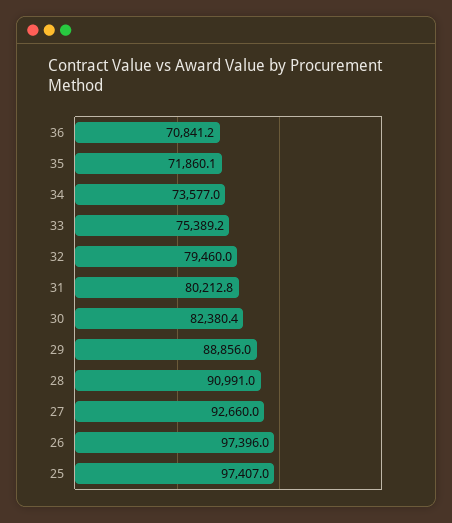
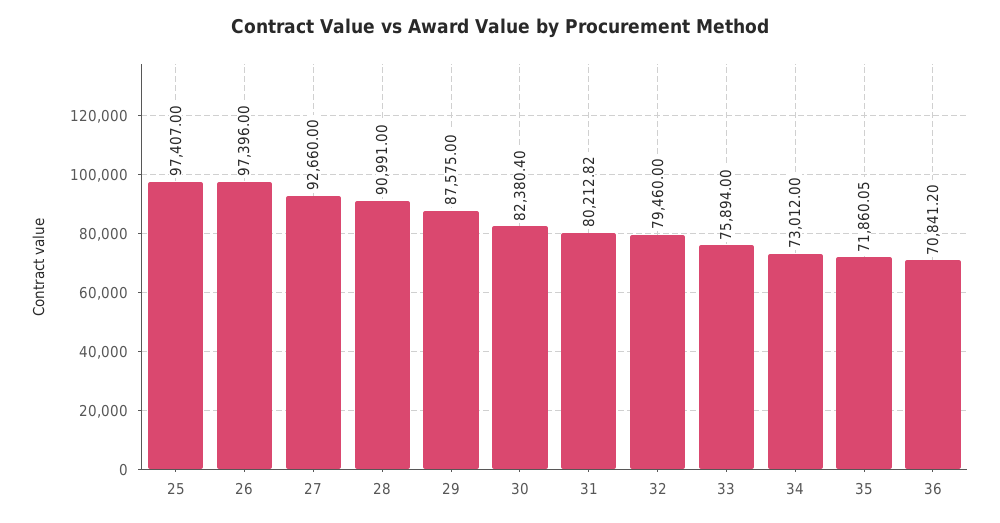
34: 73577 -> 73012
33: 75389.2 -> 75894
29: 88856 -> 87575

